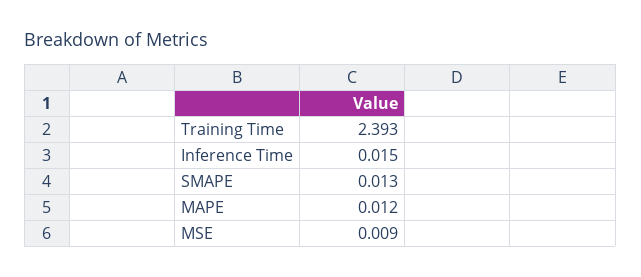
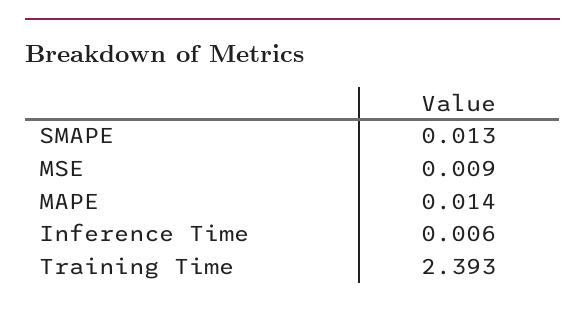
Inference Time: 0.015 -> 0.006
MAPE: 0.012 -> 0.014

